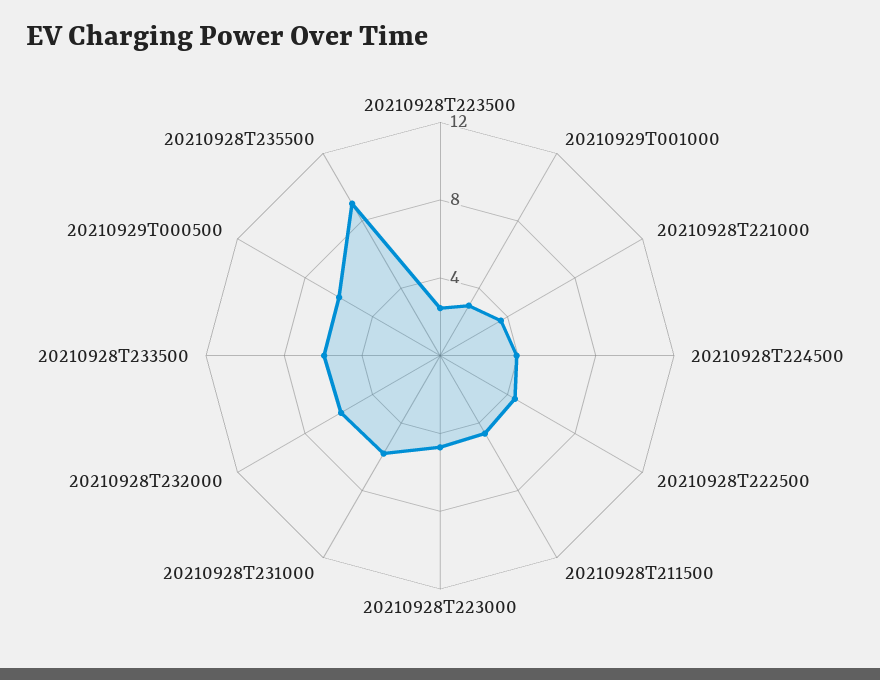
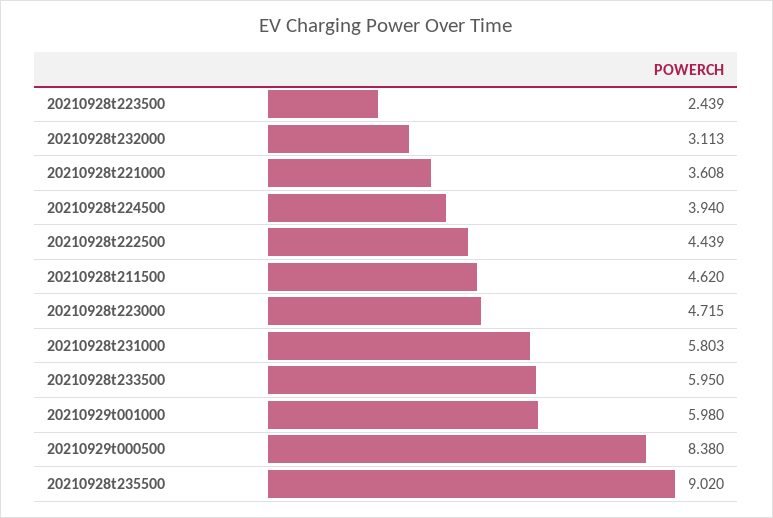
20210929T001000: 3 -> 5.98
20210928T232000: 6 -> 3.113
20210929T000500: 6 -> 8.38

